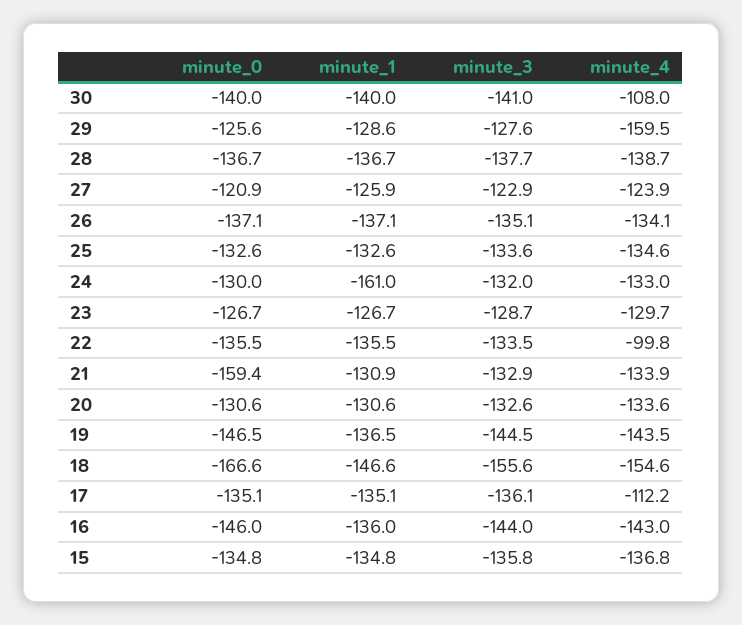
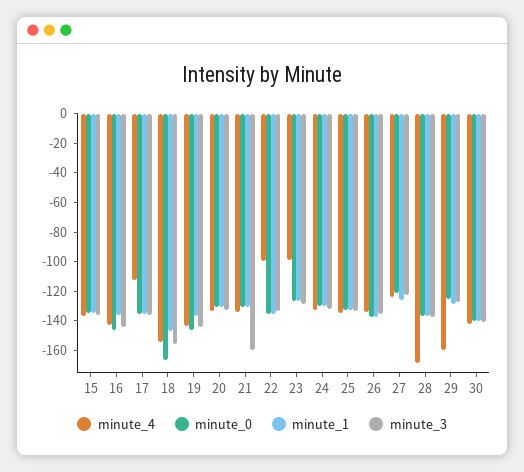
minute_4, 30: -108 -> -140
minute_4, 28: -138.7 -> -170
minute_1, 24: -161 -> -130
minute_4, 23: -129.7 -> -100
minute_0, 21: -159.4 -> -130
minute_3, 21: -132.9 -> -160

